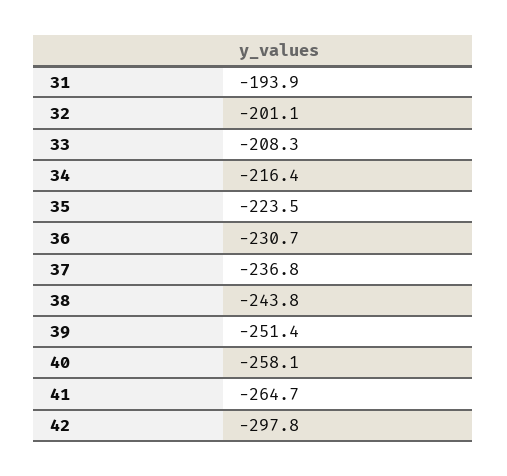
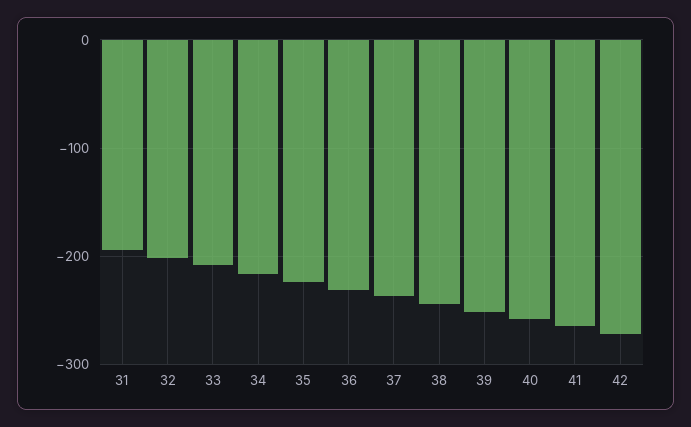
42: -297.8 -> -270

